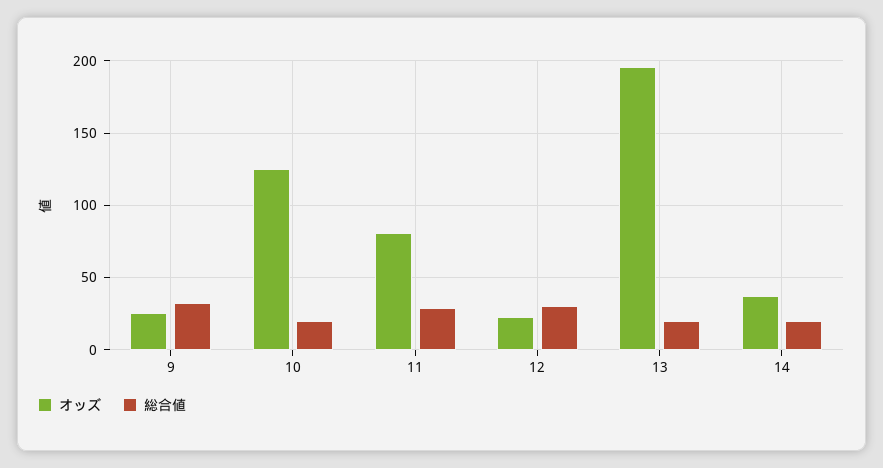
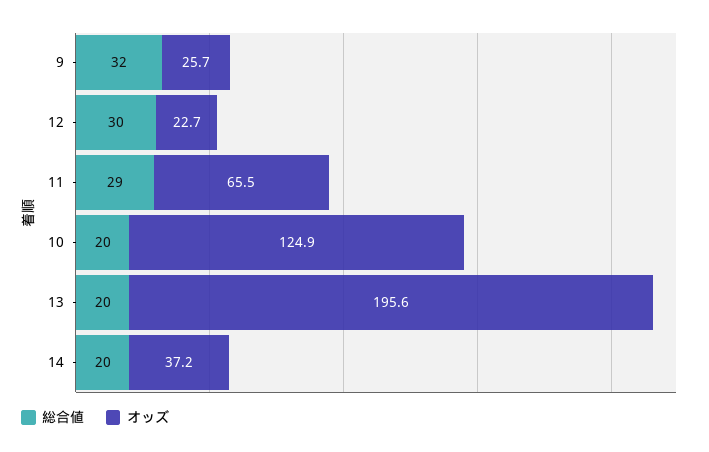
オッズ, 11: 80 -> 65.5

